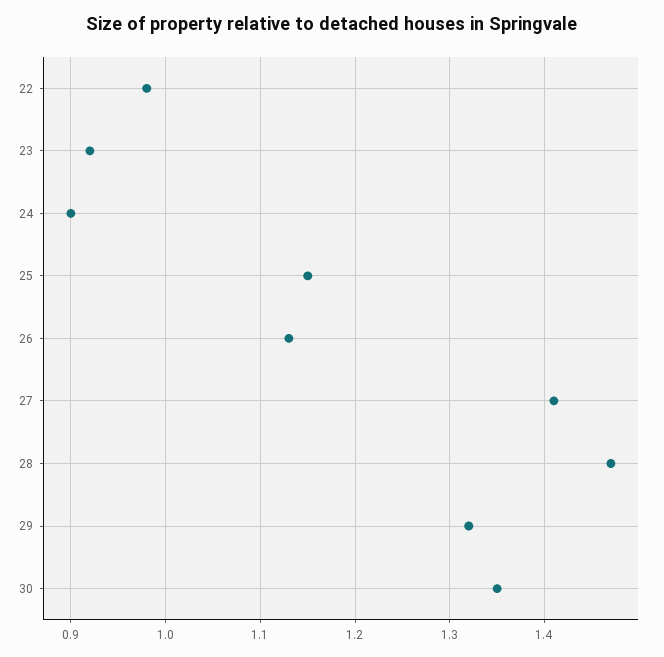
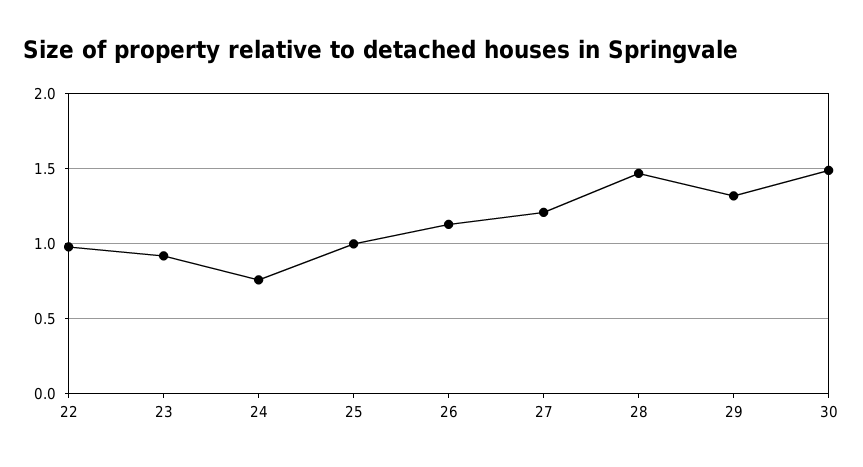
24: 0.9 -> 0.75
25: 1.15 -> 1
27: 1.41 -> 1.2
30: 1.35 -> 1.5

